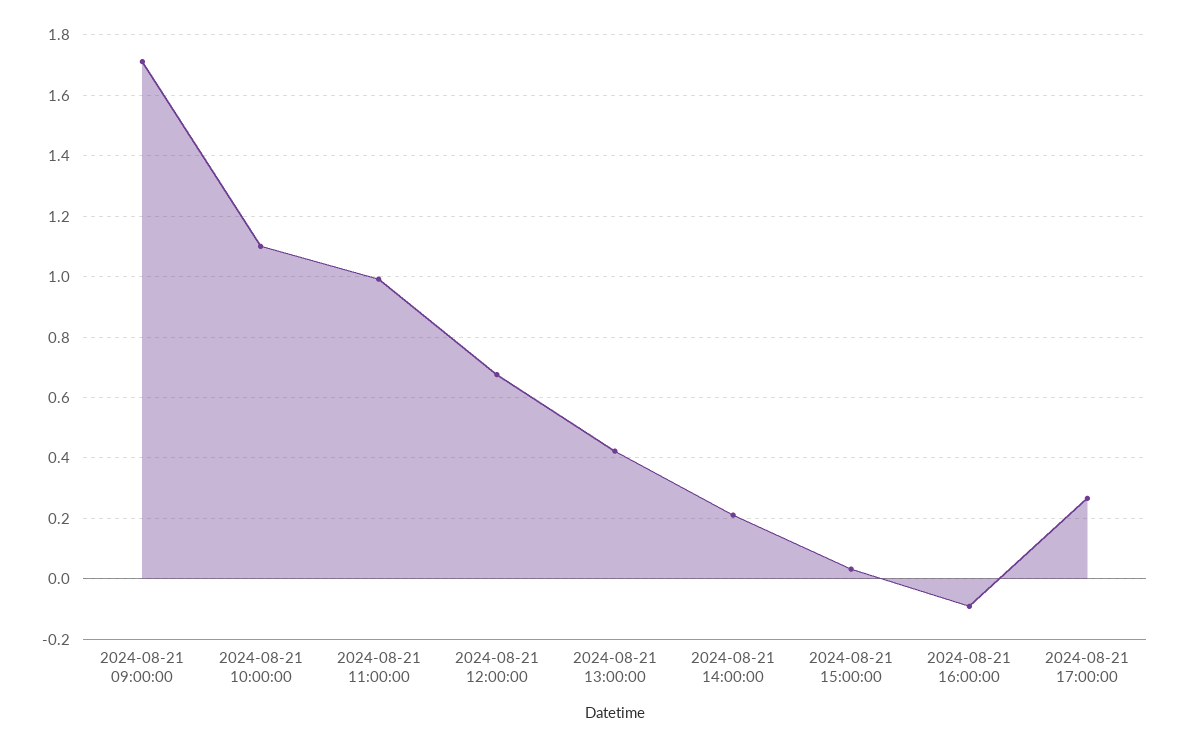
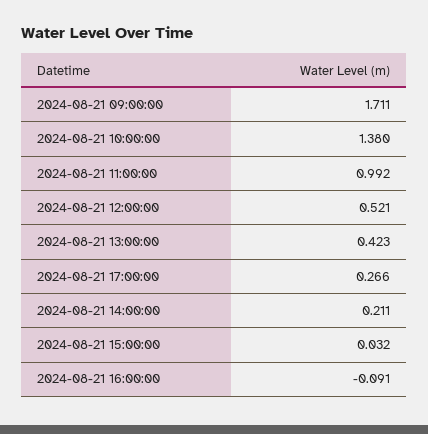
2024-08-21 10:00:00: 1.1 -> 1.38
2024-08-21 12:00:00: 0.68 -> 0.521

